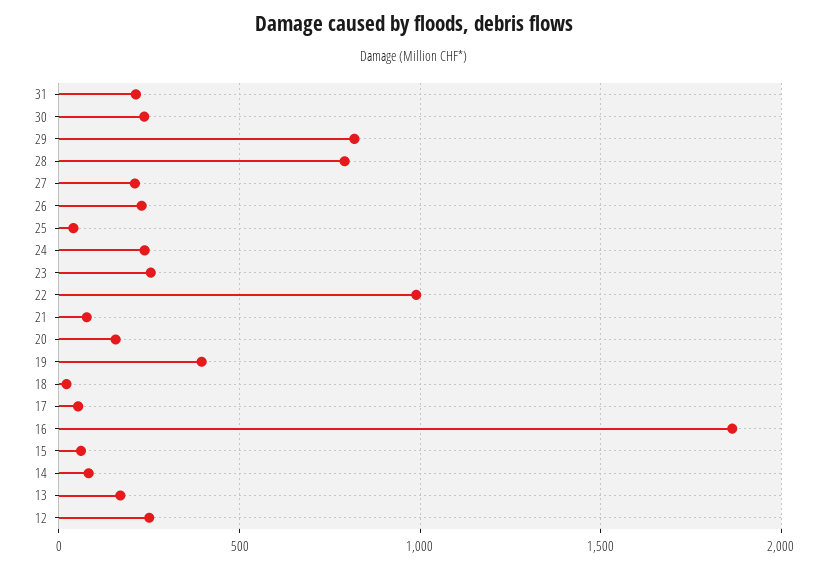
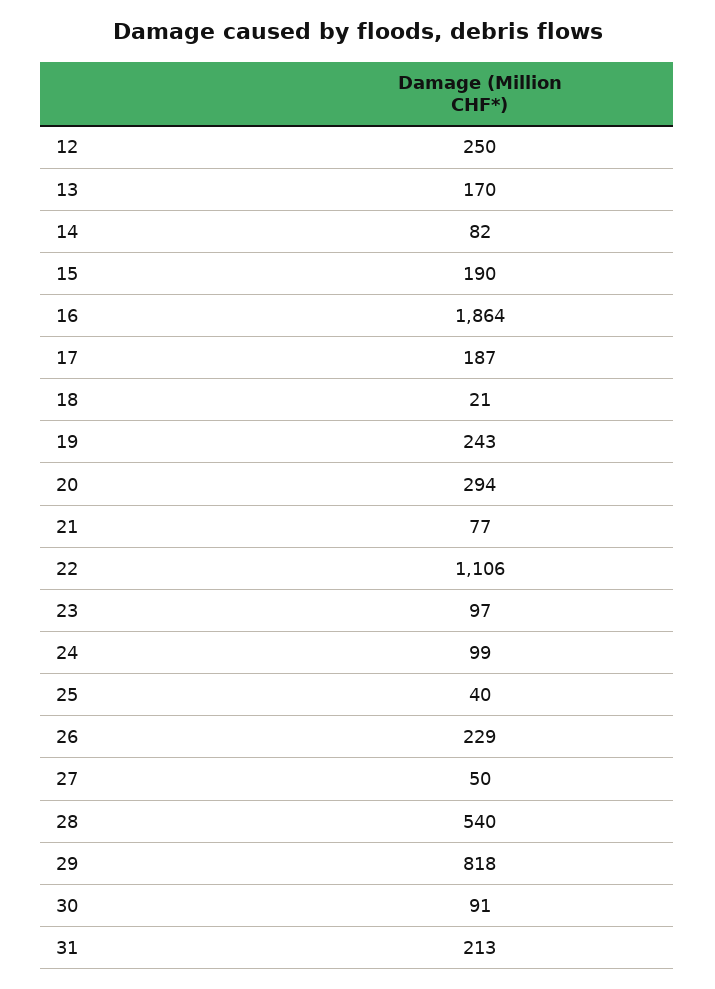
30: 250 -> 91
28: 800 -> 540
27: 200 -> 50
24: 250 -> 99
23: 250 -> 97
22: 1000 -> 1106
20: 150 -> 294
19: 400 -> 243
17: 50 -> 187
15: 50 -> 190

